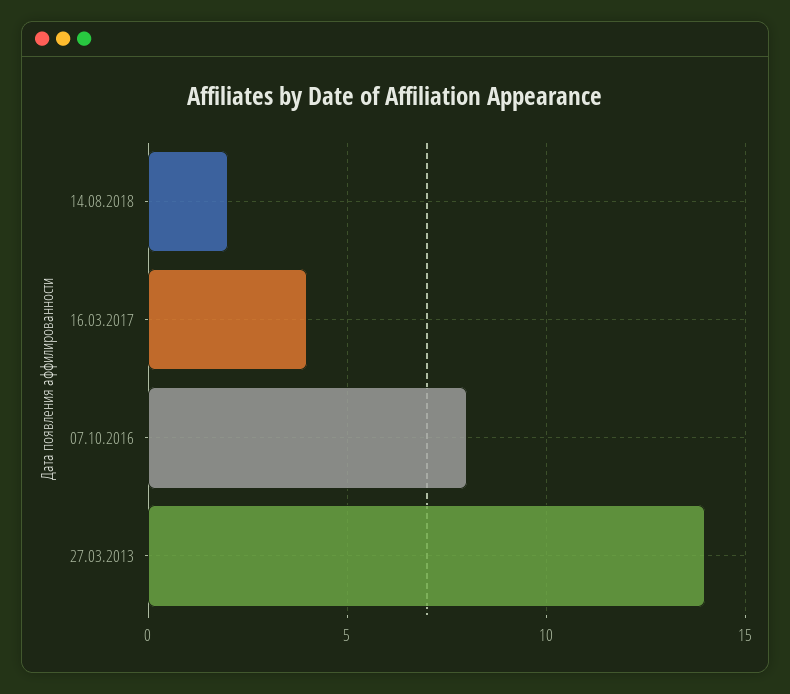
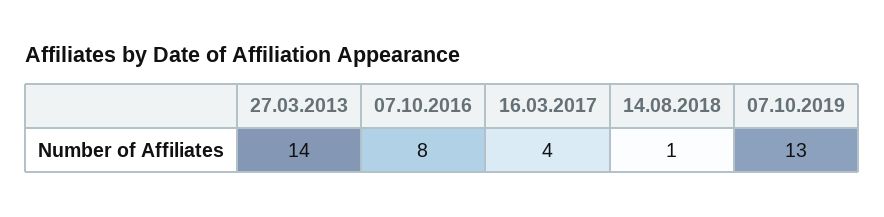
14.08.2018: 2 -> 1
07.10.2019: none -> 13

